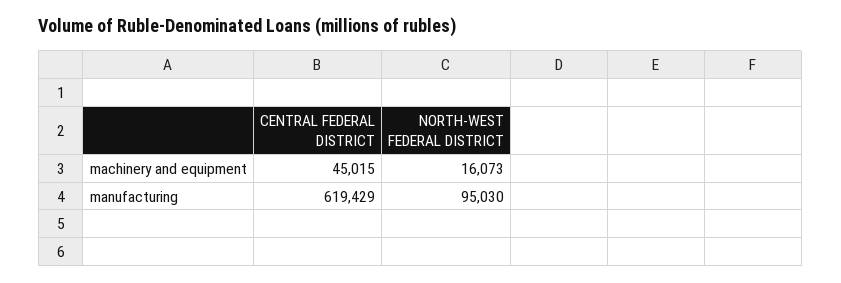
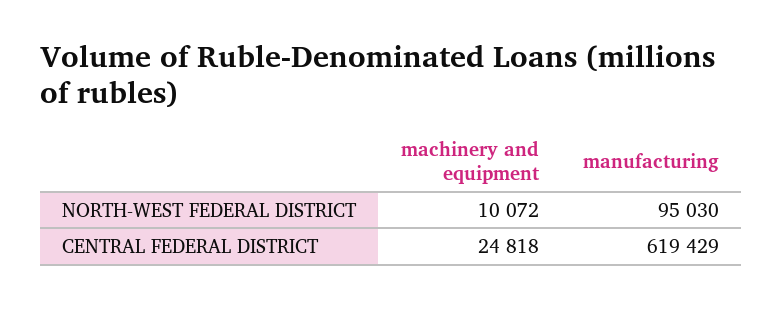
CENTRAL FEDERAL DISTRICT, machinery and equipment: 45015 -> 24818
NORTH-WEST FEDERAL DISTRICT, machinery and equipment: 16073 -> 10072

